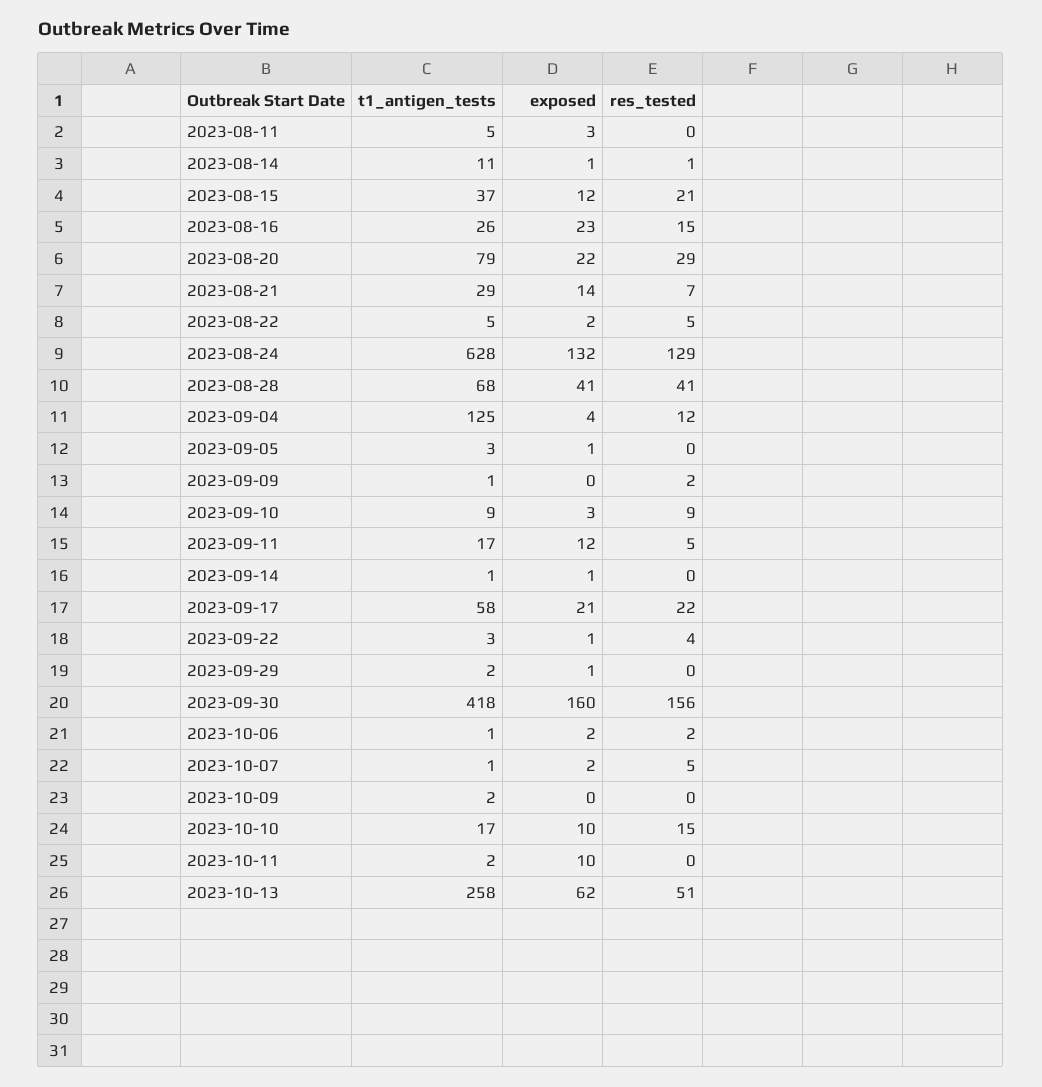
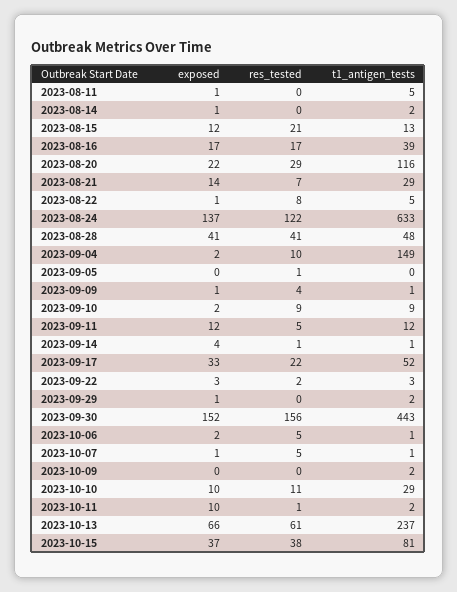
exposed, 2023-08-11: 3 -> 1
t1_antigen_tests, 2023-08-14: 11 -> 2
res_tested, 2023-08-14: 1 -> 0
t1_antigen_tests, 2023-08-15: 37 -> 13
t1_antigen_tests, 2023-08-16: 26 -> 39
exposed, 2023-08-16: 23 -> 17
res_tested, 2023-08-16: 15 -> 17
t1_antigen_tests, 2023-08-20: 79 -> 116
exposed, 2023-08-22: 2 -> 1
res_tested, 2023-08-22: 5 -> 8
t1_antigen_tests, 2023-08-24: 628 -> 633
exposed, 2023-08-24: 132 -> 137
res_tested, 2023-08-24: 129 -> 122
t1_antigen_tests, 2023-08-28: 68 -> 48
t1_antigen_tests, 2023-09-04: 125 -> 149
exposed, 2023-09-04: 4 -> 2
res_tested, 2023-09-04: 12 -> 10
t1_antigen_tests, 2023-09-05: 3 -> 0
exposed, 2023-09-05: 1 -> 0
res_tested, 2023-09-05: 0 -> 1
exposed, 2023-09-09: 0 -> 1
res_tested, 2023-09-09: 2 -> 4
exposed, 2023-09-10: 3 -> 2
t1_antigen_tests, 2023-09-11: 17 -> 12
exposed, 2023-09-14: 1 -> 4
res_tested, 2023-09-14: 0 -> 1
t1_antigen_tests, 2023-09-17: 58 -> 52
exposed, 2023-09-17: 21 -> 33
exposed, 2023-09-22: 1 -> 3
res_tested, 2023-09-22: 4 -> 2
t1_antigen_tests, 2023-09-30: 418 -> 443
exposed, 2023-09-30: 160 -> 152
res_tested, 2023-10-06: 2 -> 5
exposed, 2023-10-07: 2 -> 1
t1_antigen_tests, 2023-10-10: 17 -> 29
res_tested, 2023-10-10: 15 -> 11
res_tested, 2023-10-11: 0 -> 1
t1_antigen_tests, 2023-10-13: 258 -> 237
exposed, 2023-10-13: 62 -> 66
res_tested, 2023-10-13: 51 -> 61
exposed, 2023-10-15: none -> 37
res_tested, 2023-10-15: none -> 38
t1_antigen_tests, 2023-10-15: none -> 81

